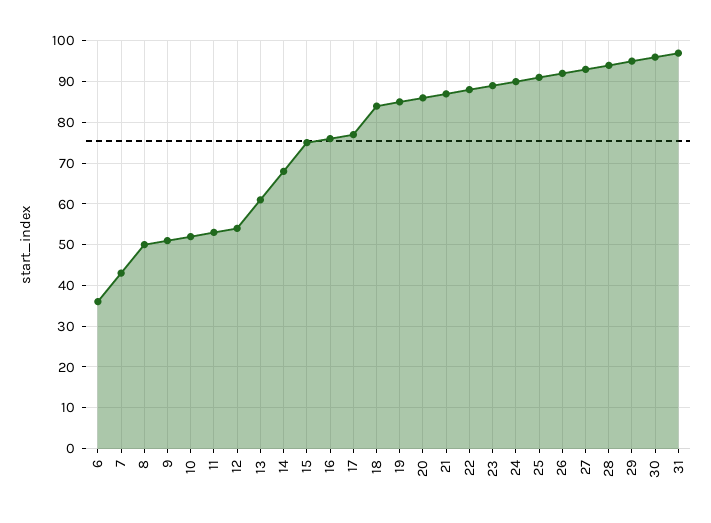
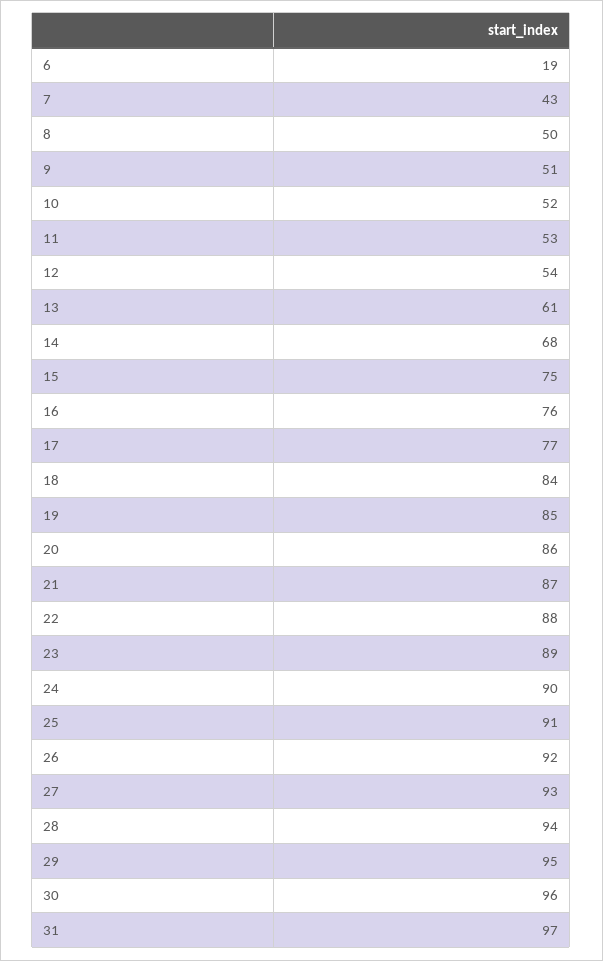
6: 35 -> 19

